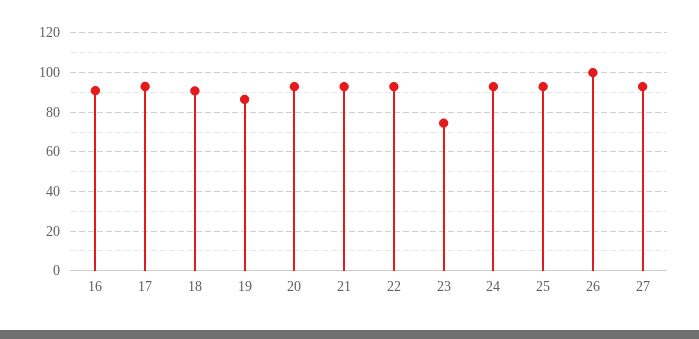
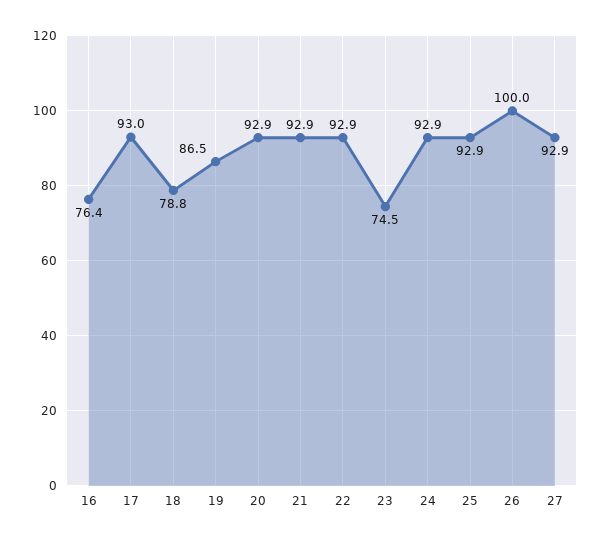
16: 90 -> 76.4
18: 90 -> 78.8

